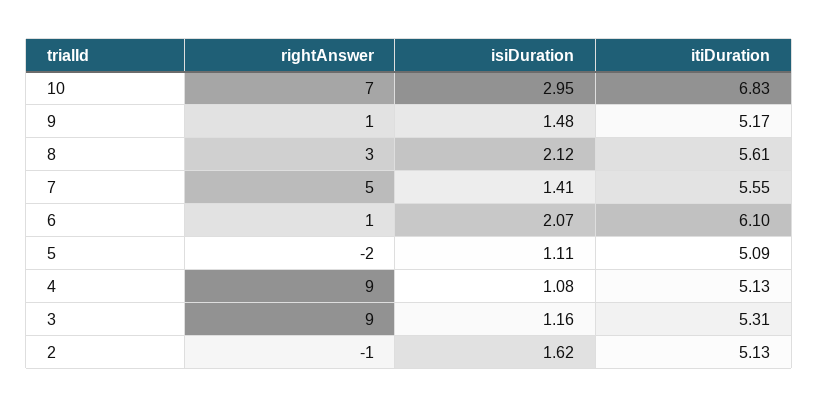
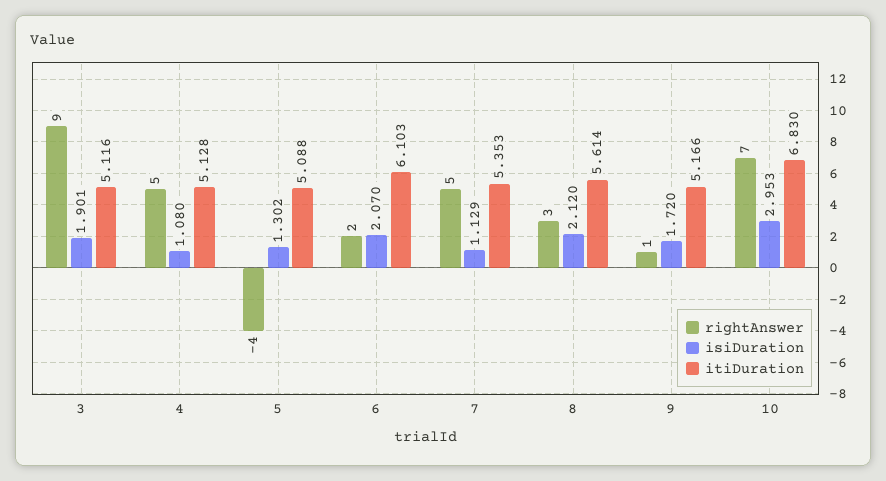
isiDuration, 9: 1.48 -> 1.72
isiDuration, 7: 1.41 -> 1.129
itiDuration, 7: 5.55 -> 5.353
rightAnswer, 6: 1 -> 2
rightAnswer, 5: -2 -> -4
isiDuration, 5: 1.11 -> 1.302
rightAnswer, 4: 9 -> 5
isiDuration, 3: 1.16 -> 1.901
itiDuration, 3: 5.31 -> 5.116
rightAnswer, 2: -1 -> none
isiDuration, 2: 1.62 -> none
itiDuration, 2: 5.13 -> none

